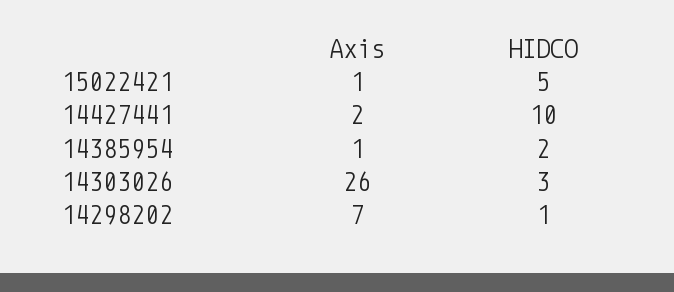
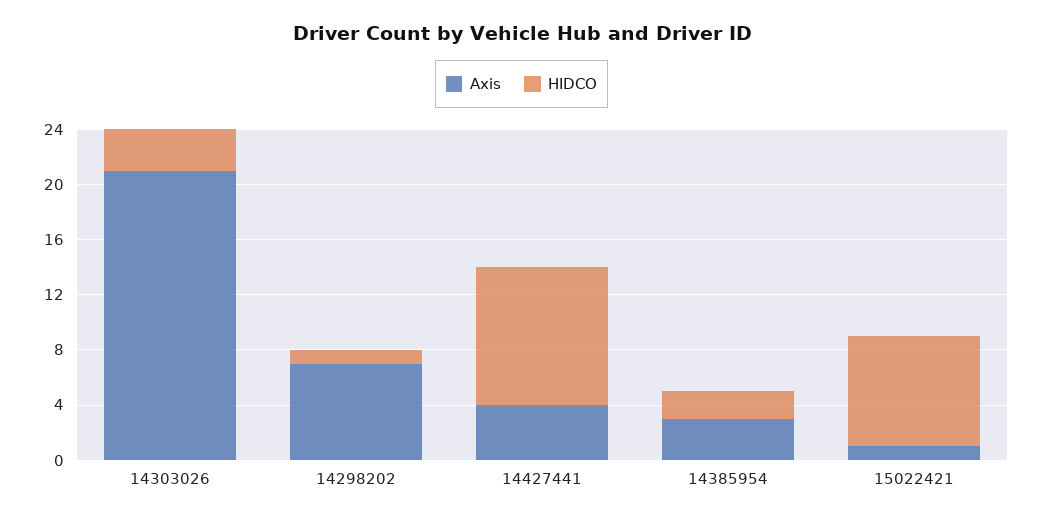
HIDCO, 15022421: 5 -> 8
Axis, 14427441: 2 -> 4
Axis, 14385954: 1 -> 3
Axis, 14303026: 26 -> 21

